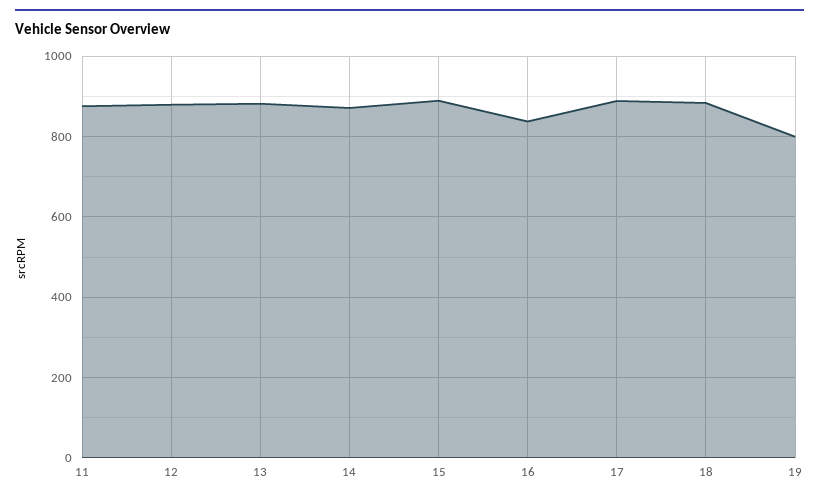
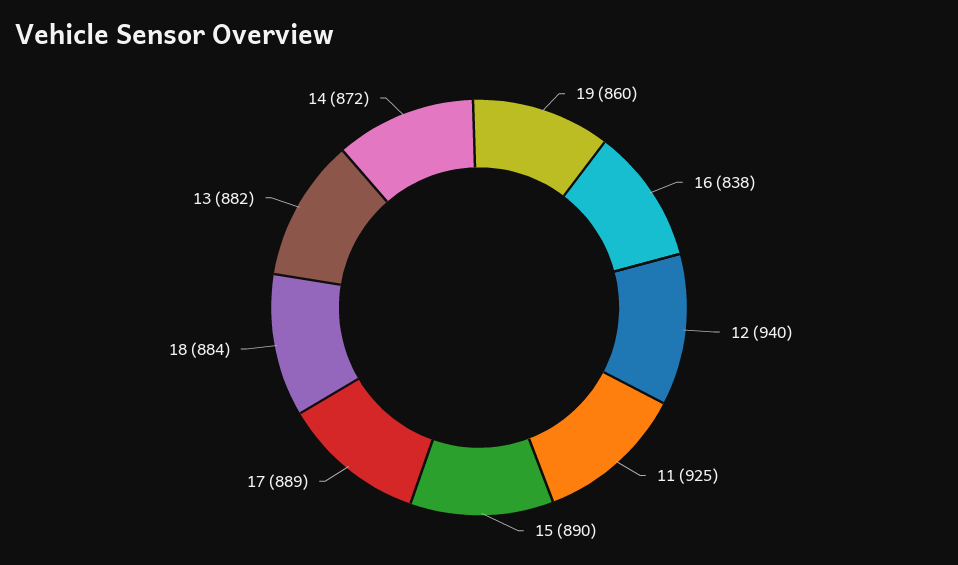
11: 880 -> 925
12: 880 -> 940
19: 800 -> 860

